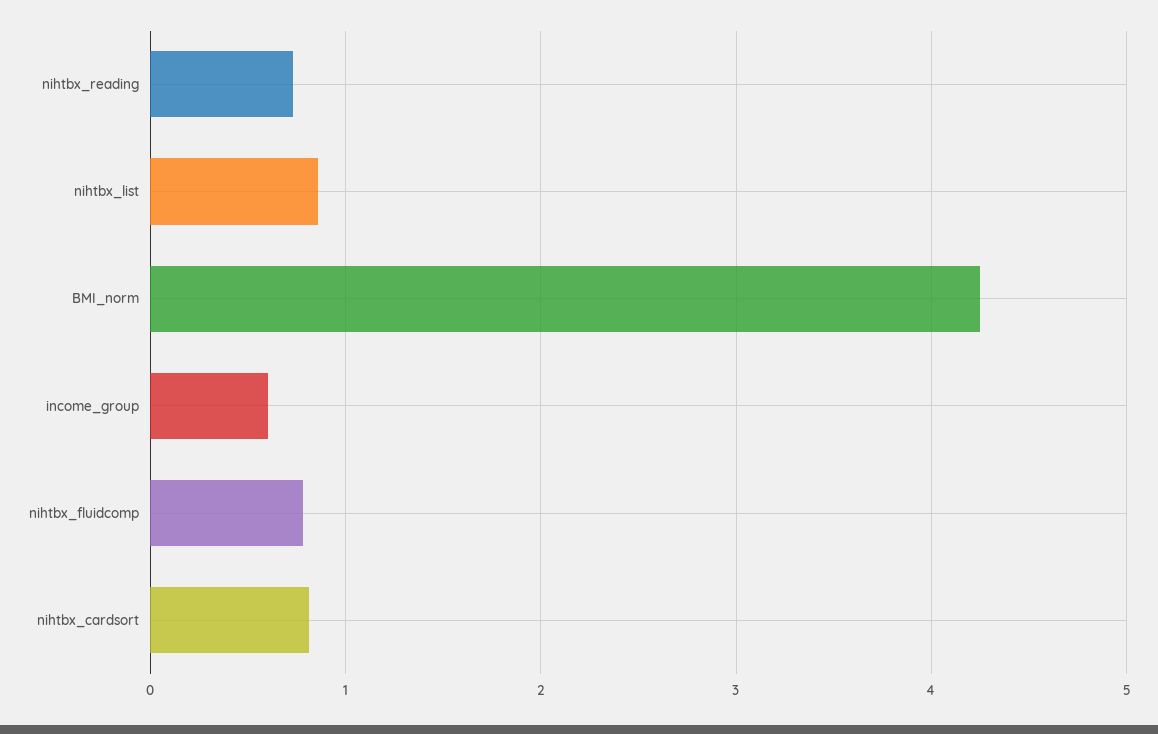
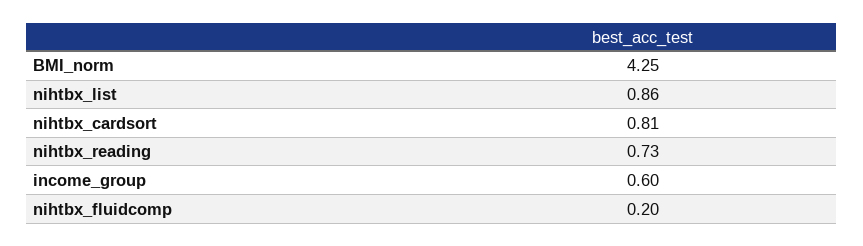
nihtbx_fluidcomp: 0.8 -> 0.2

